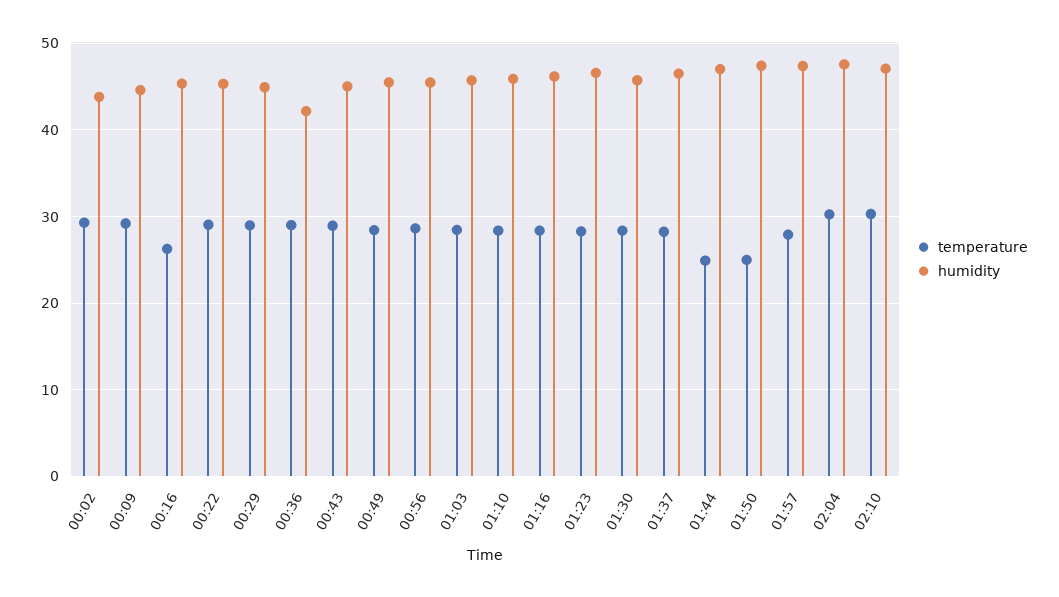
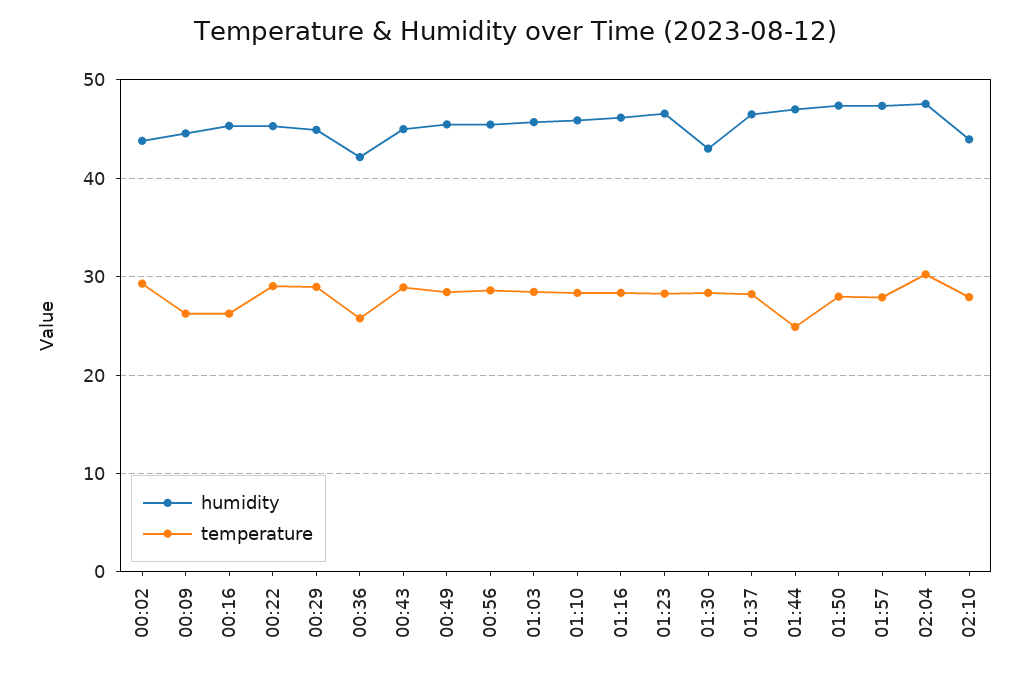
temperature, 00:09: 29 -> 26
temperature, 00:36: 29 -> 26
humidity, 01:30: 46 -> 43
temperature, 01:50: 25 -> 28
temperature, 02:10: 30 -> 28
humidity, 02:10: 47 -> 44

